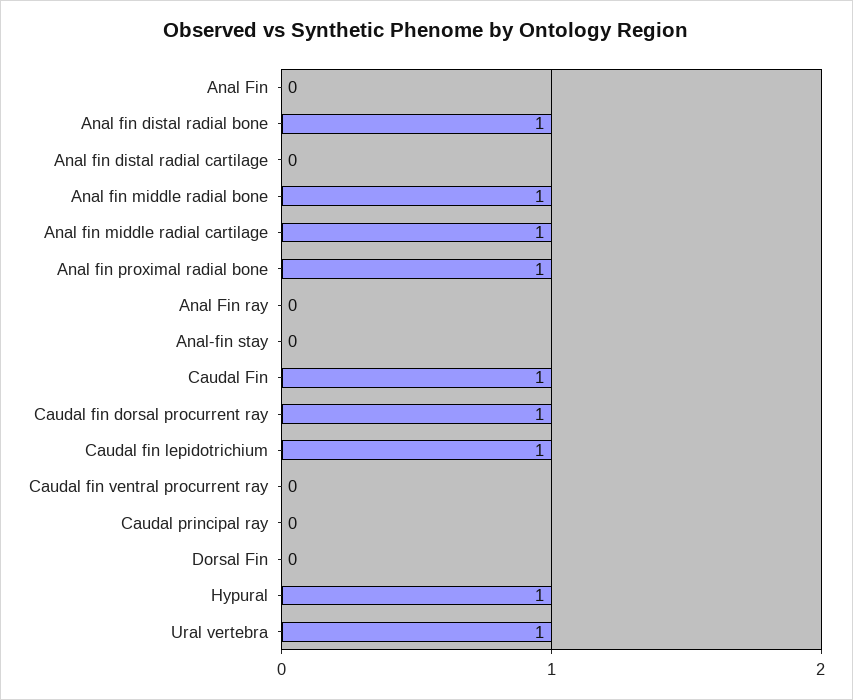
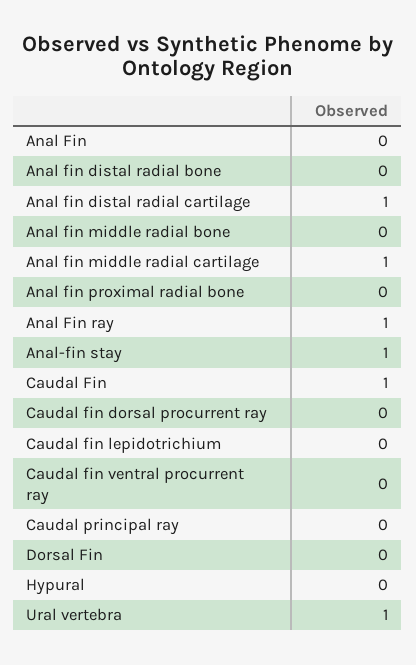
Anal fin distal radial bone: 1 -> 0
Anal fin distal radial cartilage: 0 -> 1
Anal fin middle radial bone: 1 -> 0
Anal fin proximal radial bone: 1 -> 0
Anal Fin ray: 0 -> 1
Anal-fin stay: 0 -> 1
Caudal fin dorsal procurrent ray: 1 -> 0
Caudal fin lepidotrichium: 1 -> 0
Hypural: 1 -> 0

